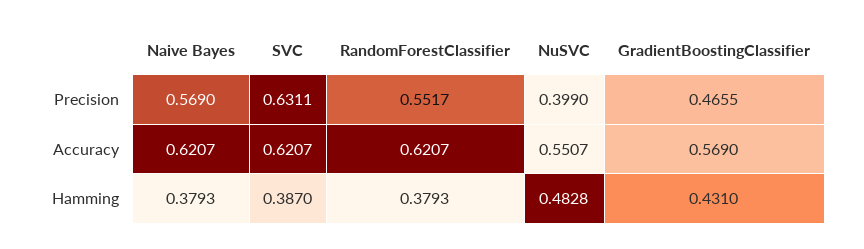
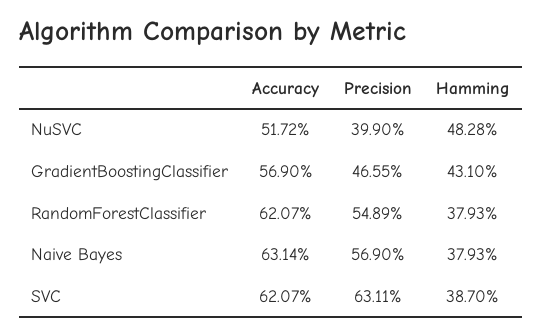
RandomForestClassifier, Precision: 0.5517 -> 0.5489
Naive Bayes, Accuracy: 0.6207 -> 0.6314
NuSVC, Accuracy: 0.5507 -> 0.5172

